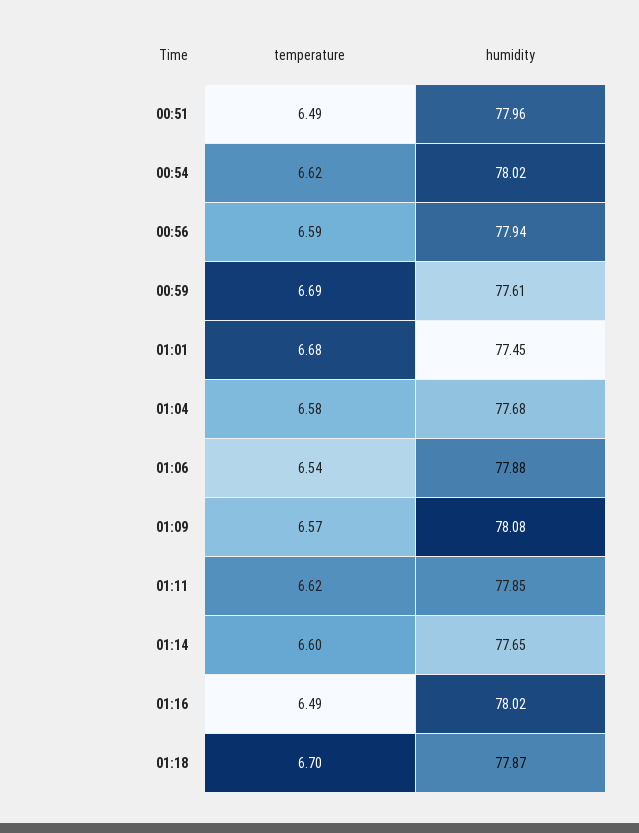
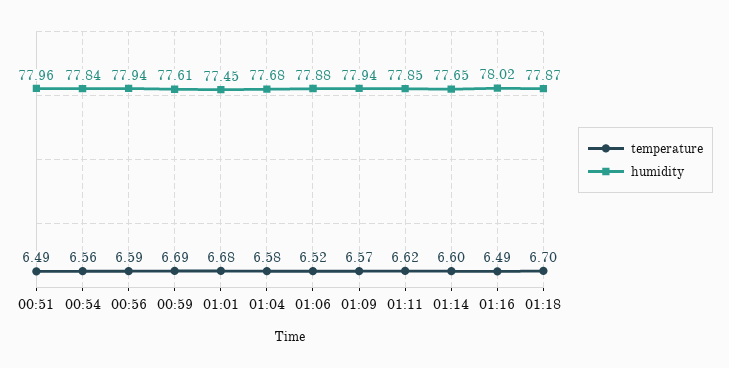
temperature, 00:54: 6.62 -> 6.56
humidity, 00:54: 78.02 -> 77.84
temperature, 01:06: 6.54 -> 6.52
humidity, 01:09: 78.08 -> 77.94

